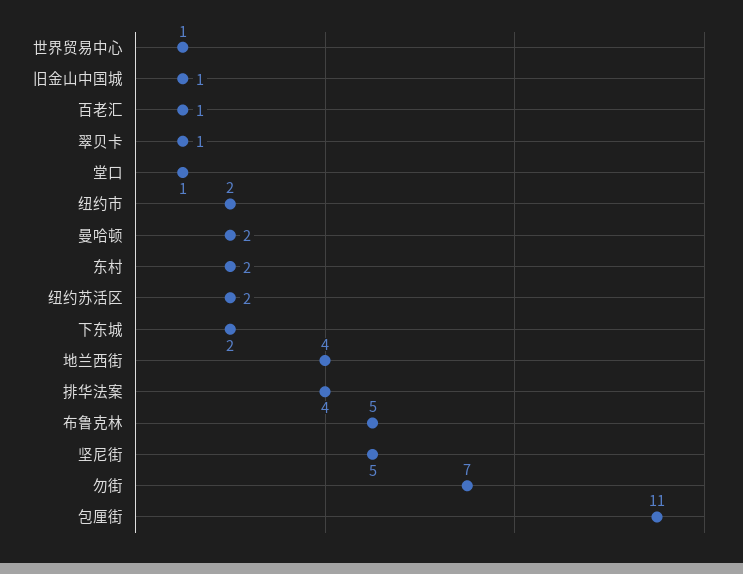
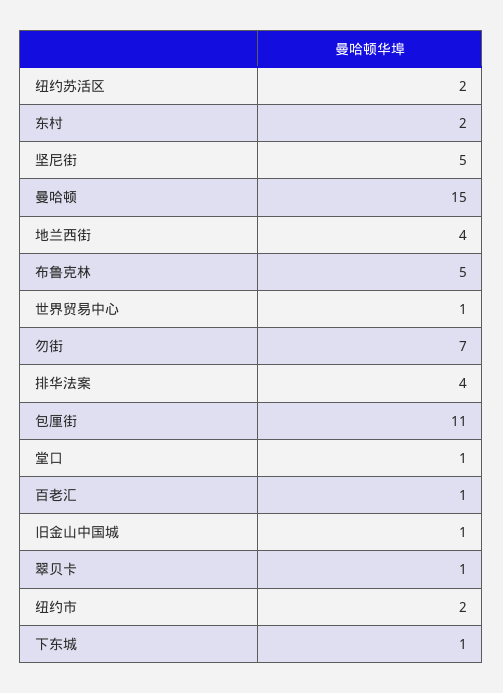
曼哈顿: 2 -> 15
下东城: 2 -> 1

